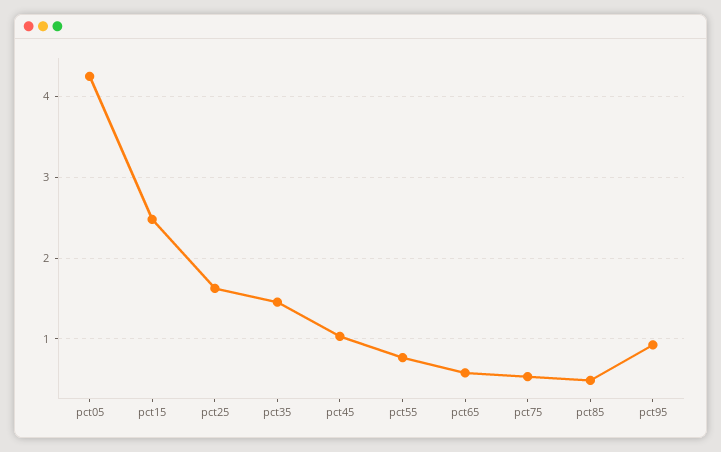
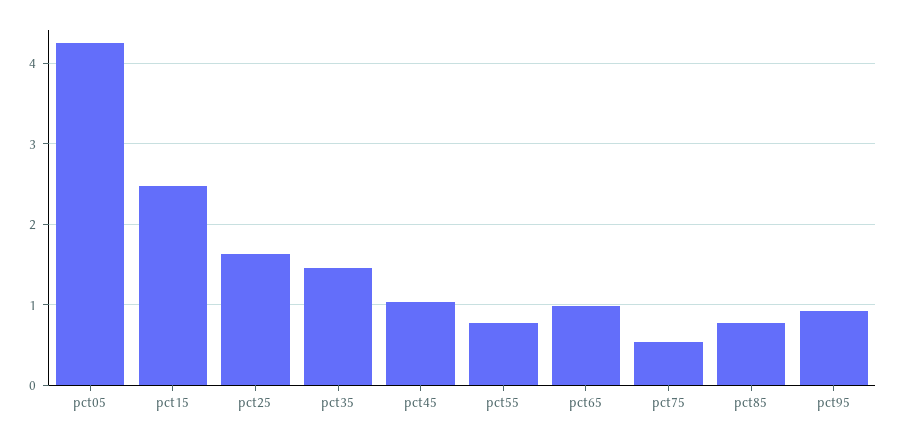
pct65: 0.6 -> 1
pct85: 0.5 -> 0.8

